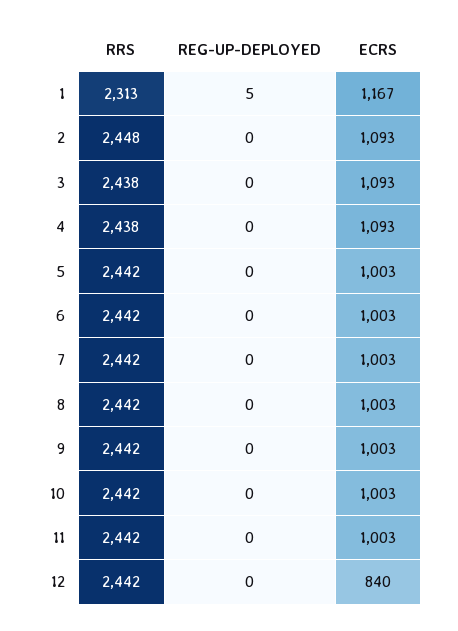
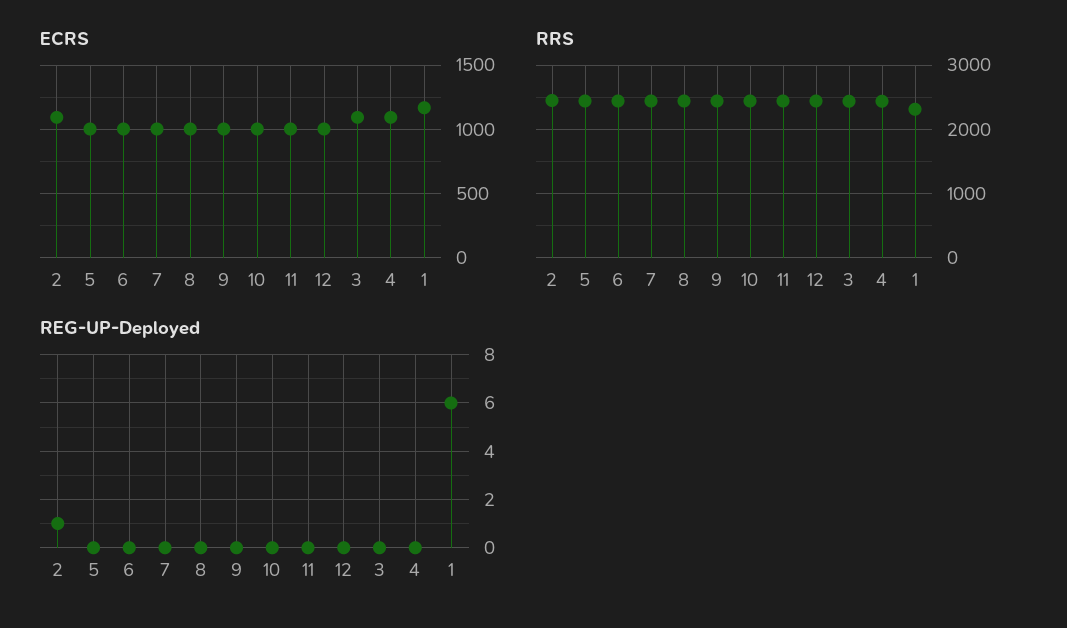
REG-UP-DEPLOYED, 1: 5 -> 6
REG-UP-DEPLOYED, 2: 0 -> 1
ECRS, 12: 840 -> 1000

